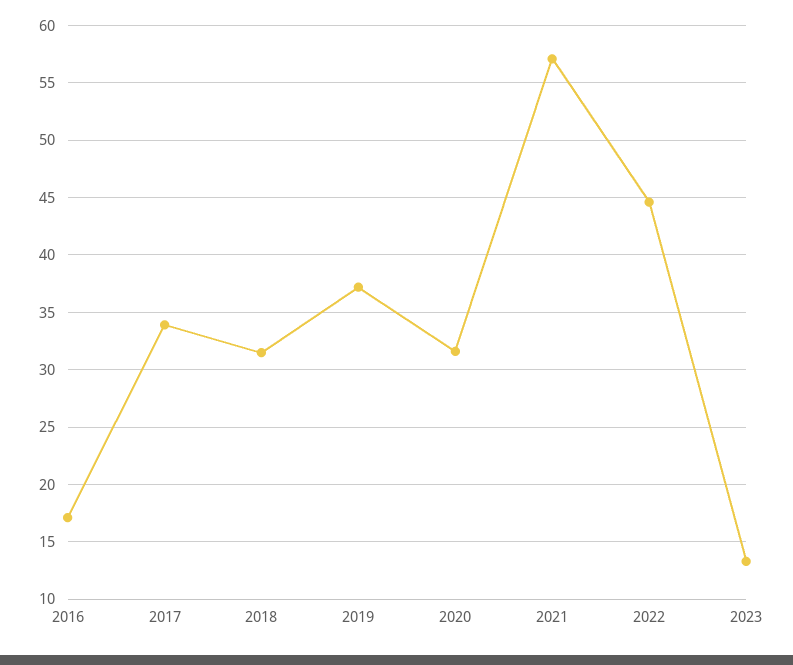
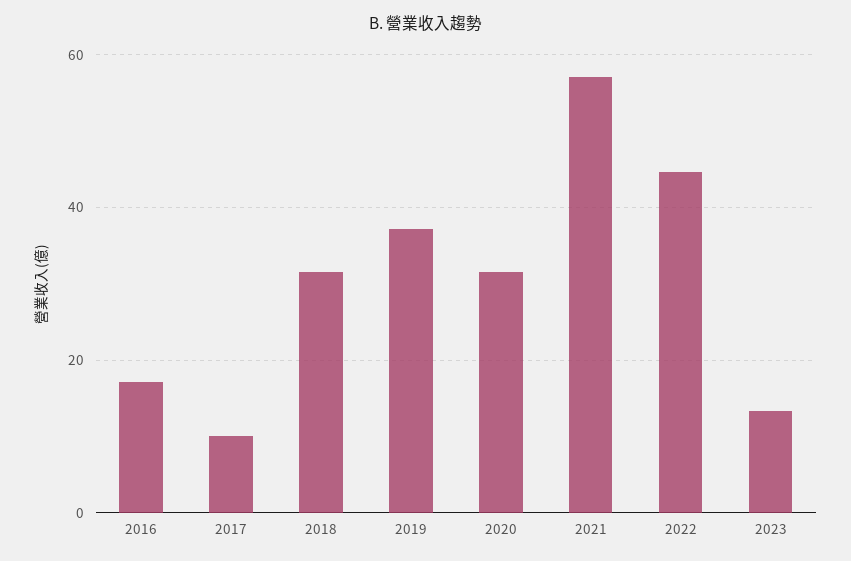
2017: 34 -> 10

